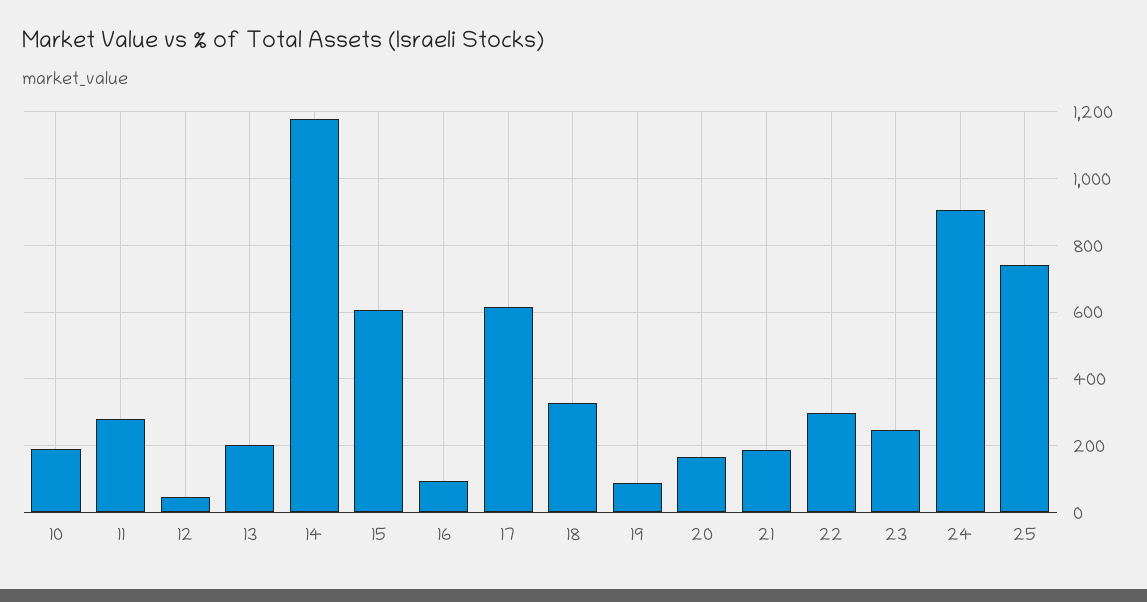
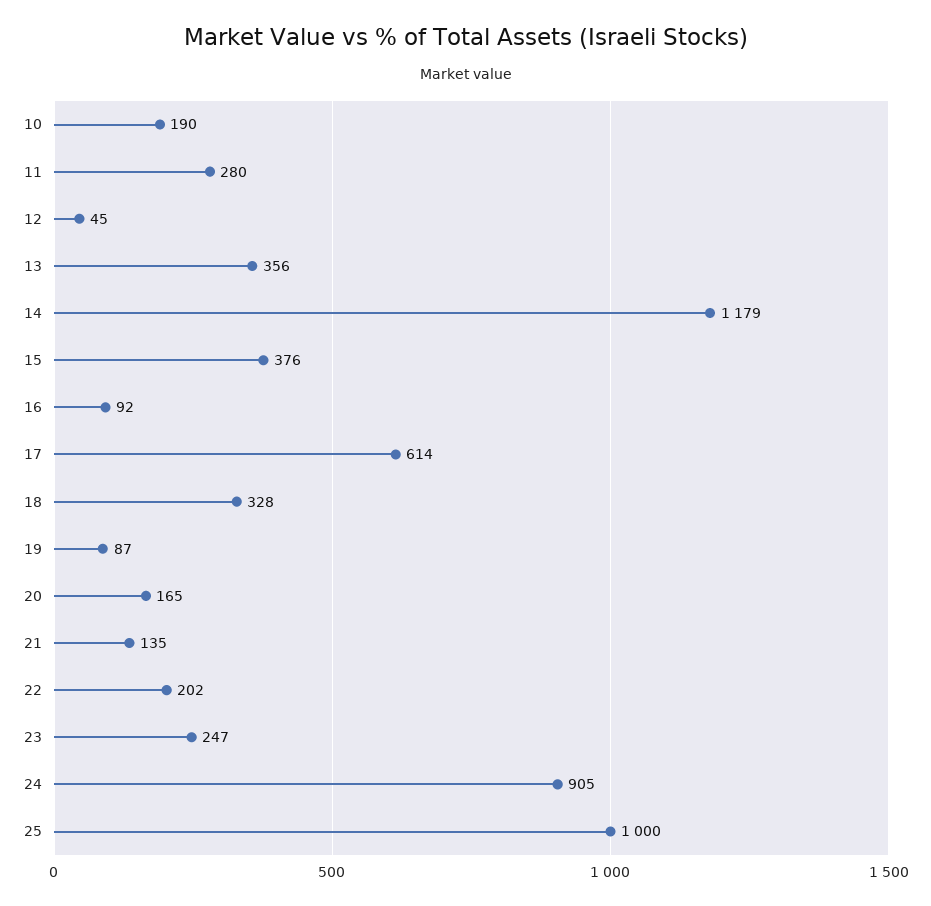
13: 200 -> 356
15: 600 -> 376
21: 180 -> 135
22: 300 -> 202
25: 740 -> 1000

